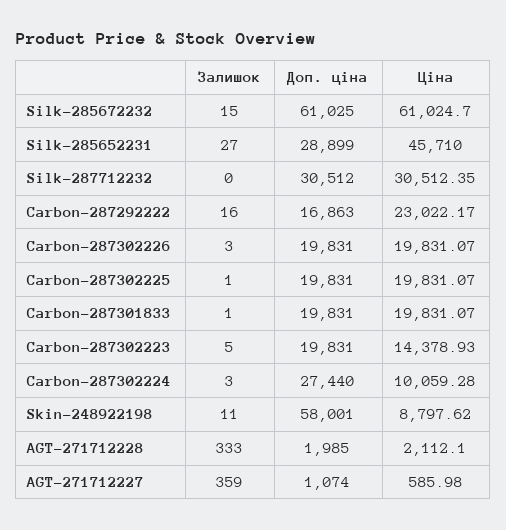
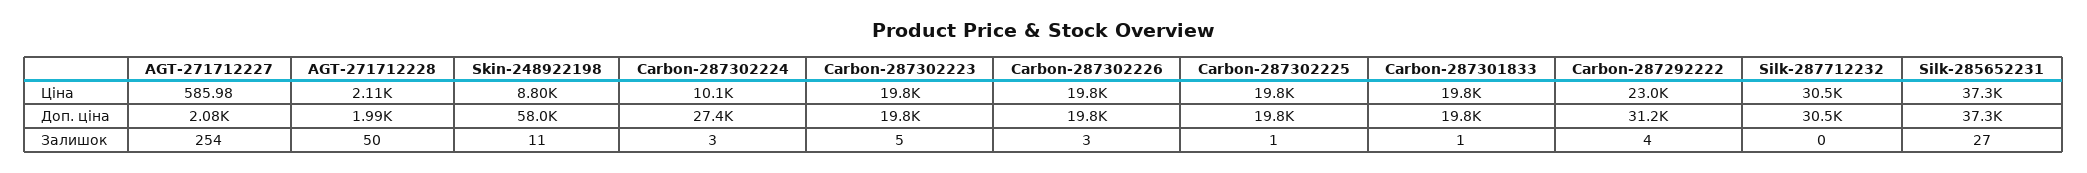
Залишок, Silk-285672232: 15 -> none
Доп. ціна, Silk-285672232: 61025 -> none
Ціна, Silk-285672232: 61024.7 -> none
Доп. ціна, Silk-285652231: 28899 -> 37300
Ціна, Silk-285652231: 45710 -> 37300
Залишок, Carbon-287292222: 16 -> 4
Доп. ціна, Carbon-287292222: 16863 -> 31200
Ціна, Carbon-287302223: 14378.93 -> 19800
Залишок, AGT-271712228: 333 -> 50
Залишок, AGT-271712227: 359 -> 254
Доп. ціна, AGT-271712227: 1074 -> 2080

